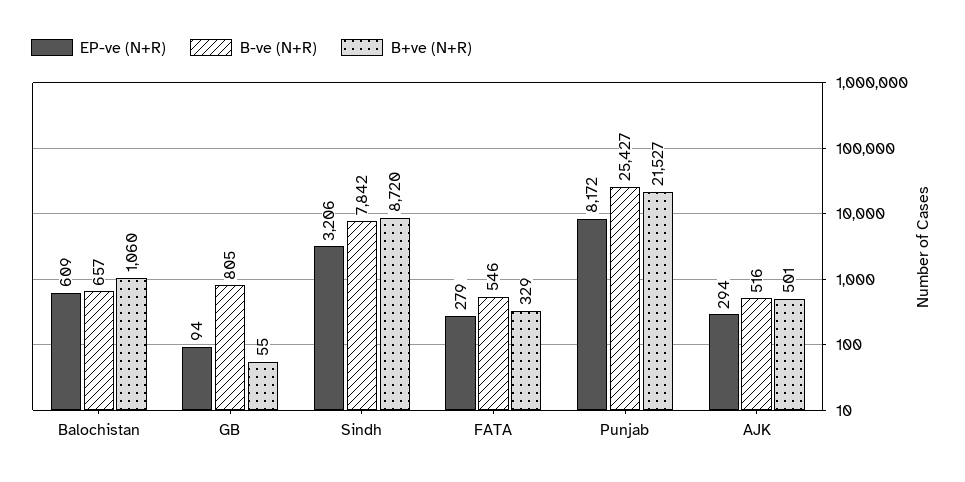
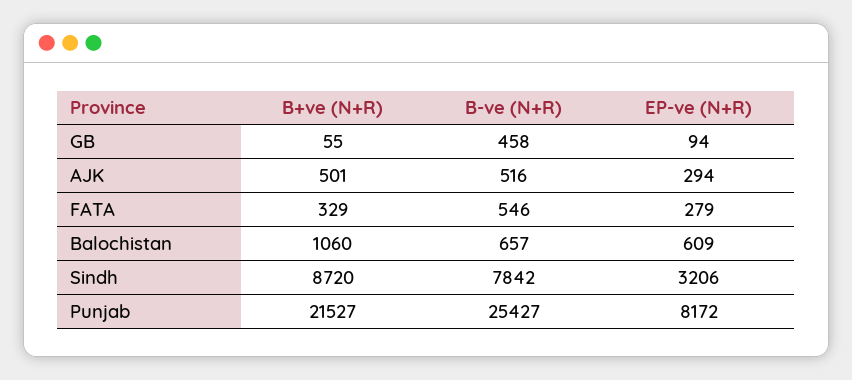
B-ve (N+R), GB: 805 -> 458

